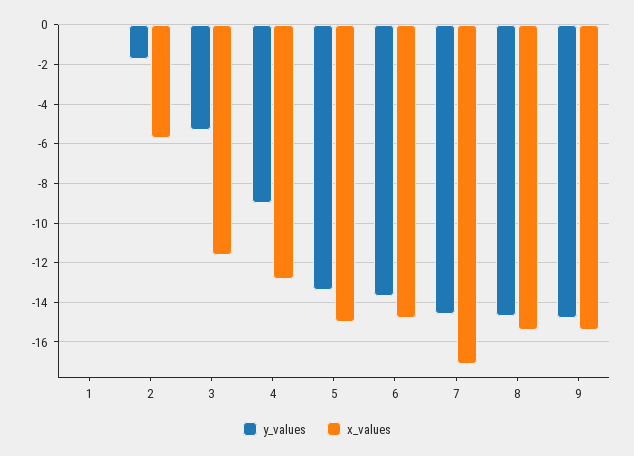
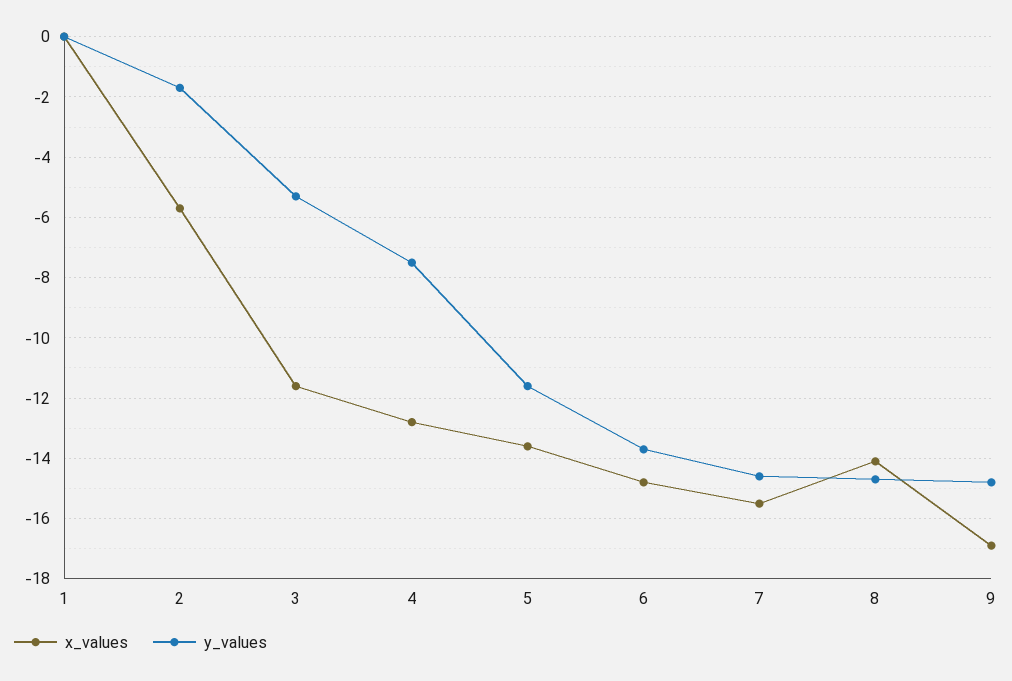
y_values, 4: -9 -> -7.5
y_values, 5: -13.5 -> -11.5
x_values, 5: -15 -> -13.5
x_values, 7: -17 -> -15.5
x_values, 8: -15.5 -> -14
x_values, 9: -15.5 -> -17

